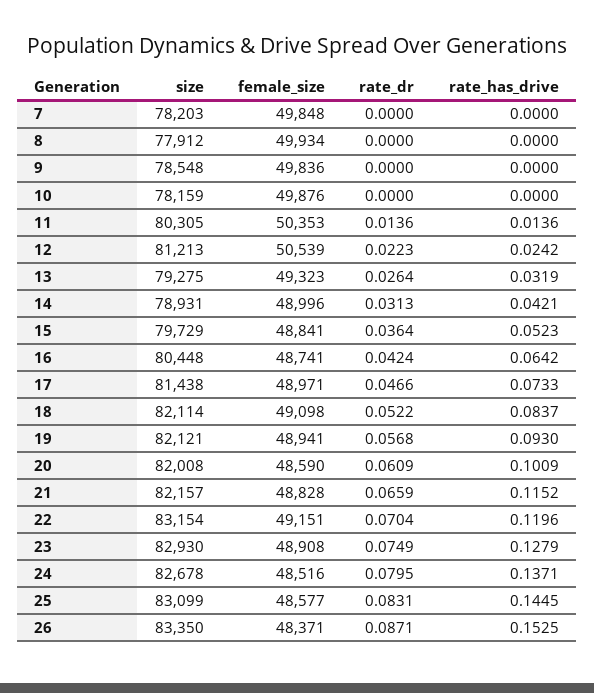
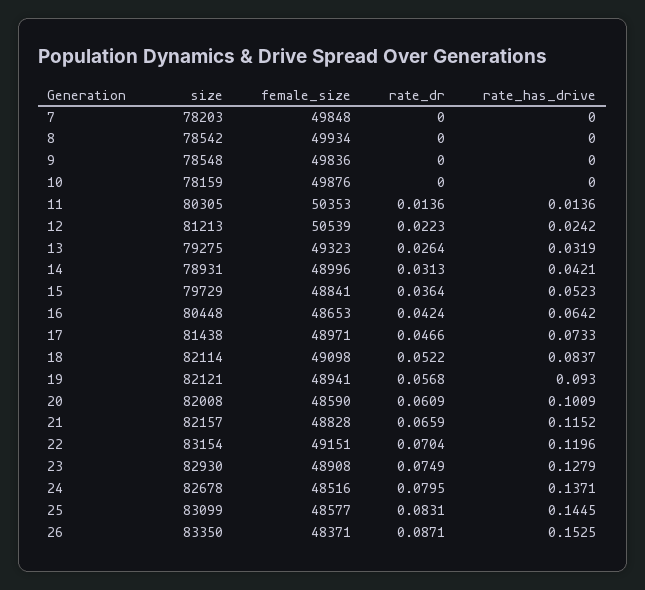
size, 8: 77912 -> 78542
female_size, 16: 48741 -> 48653

